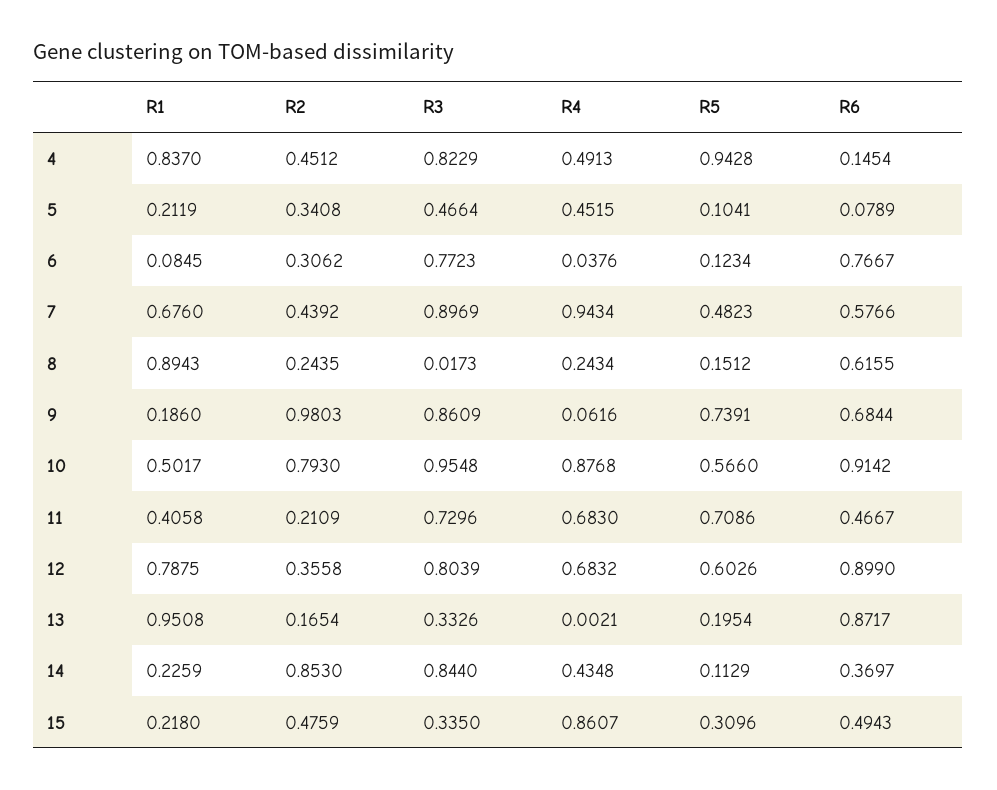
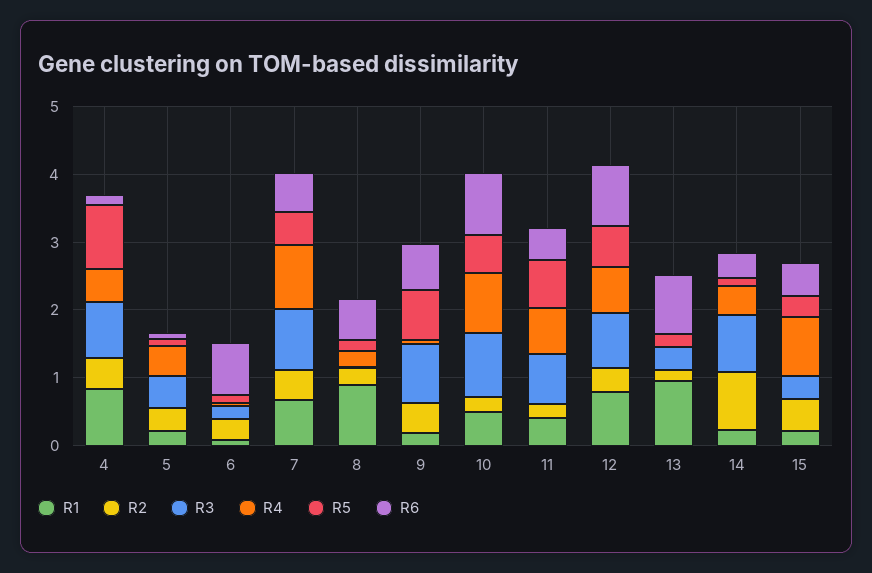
R3, 6: 0.7723 -> 0.2
R2, 9: 0.9803 -> 0.4
R2, 10: 0.793 -> 0.2

